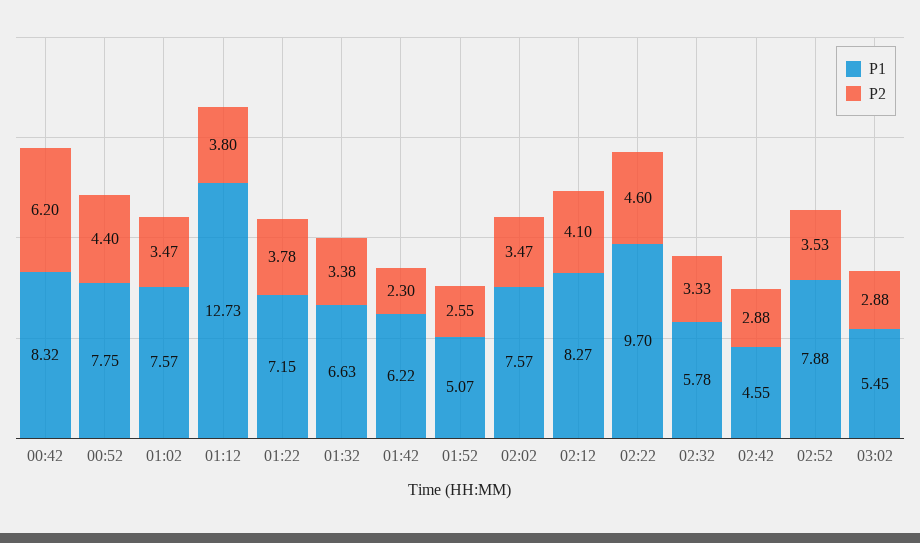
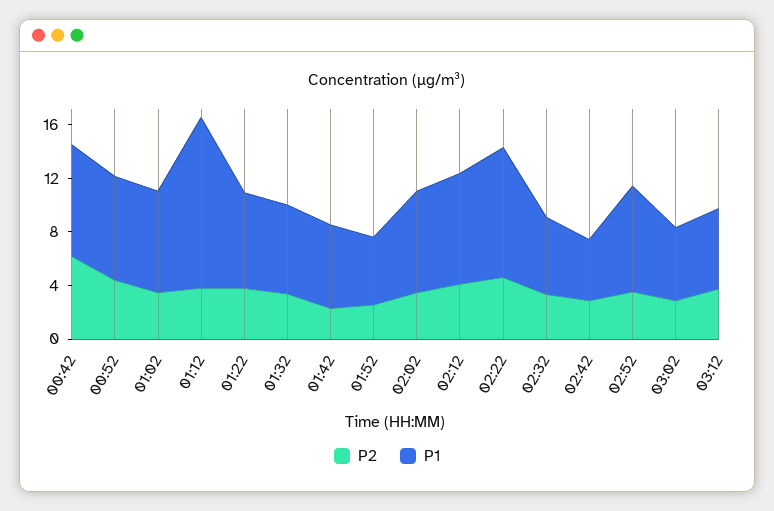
P2, 03:12: none -> 4
P1, 03:12: none -> 6

